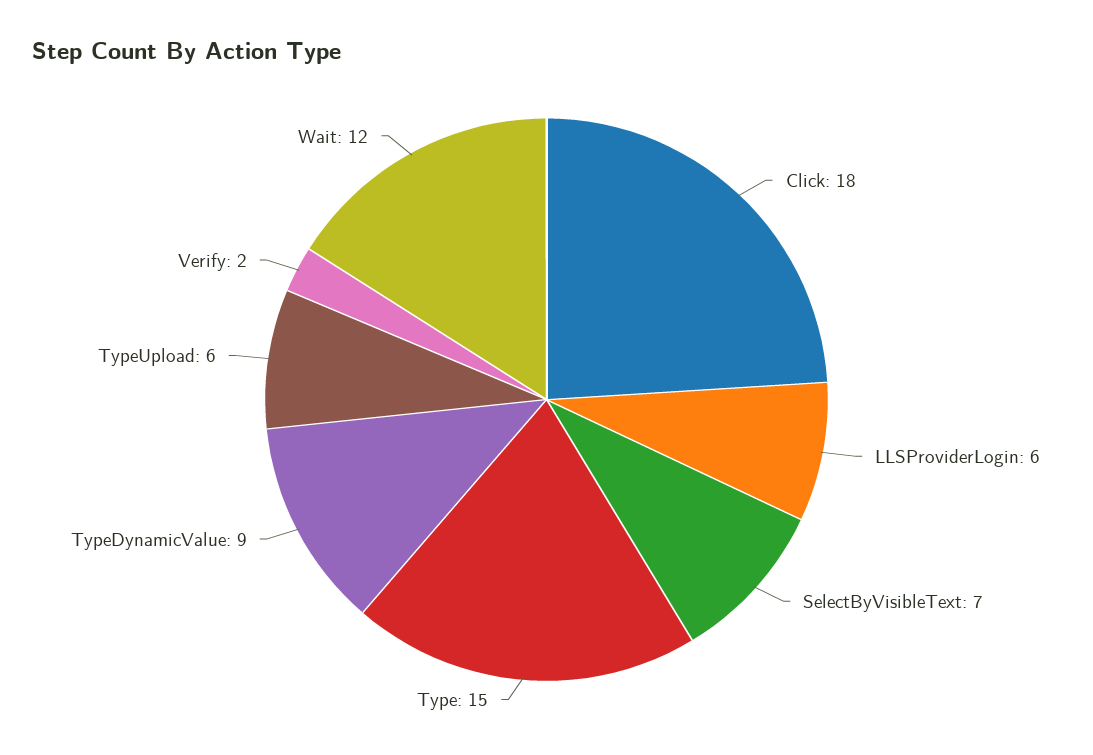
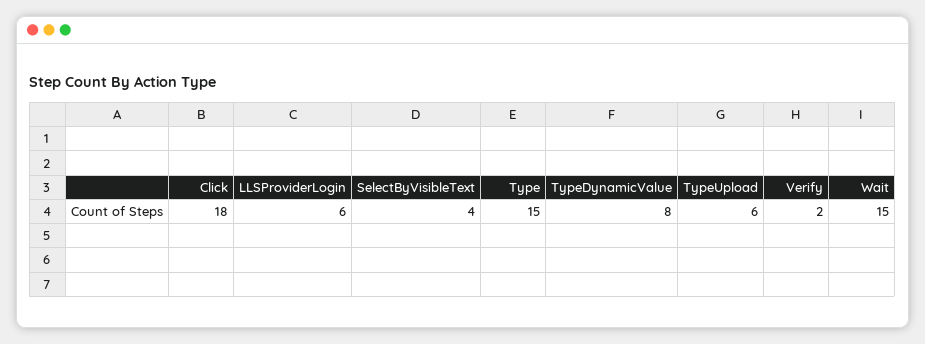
SelectByVisibleText: 7 -> 4
TypeDynamicValue: 9 -> 8
Wait: 12 -> 15

